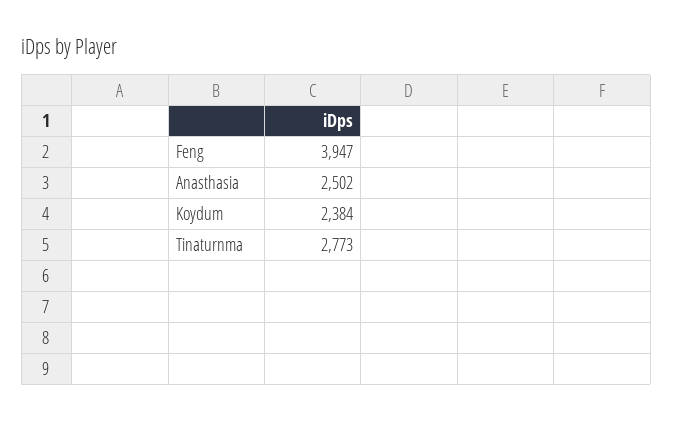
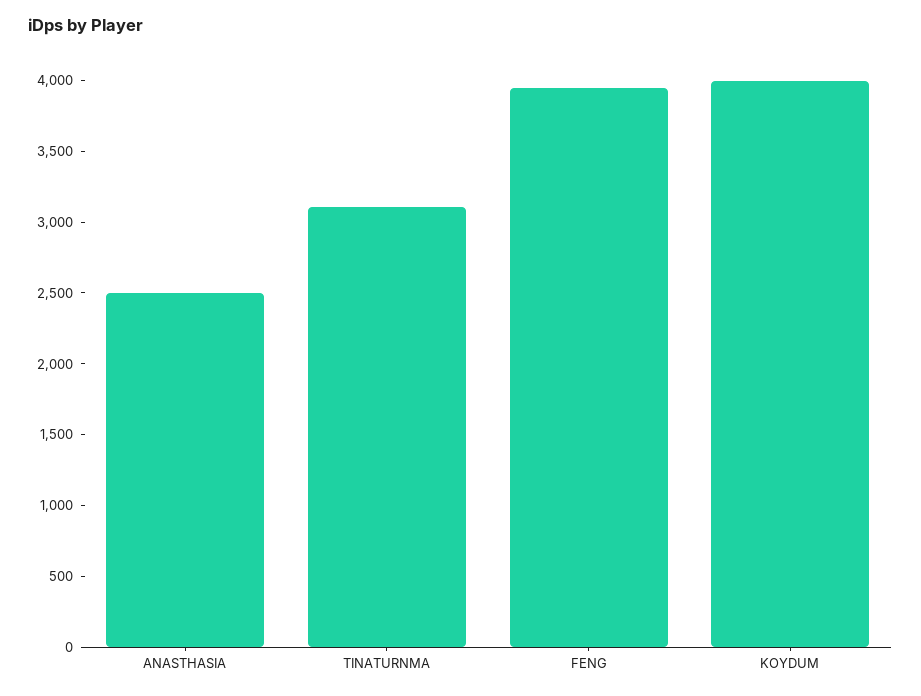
Koydum: 2384 -> 4000
Tinaturnma: 2773 -> 3100

